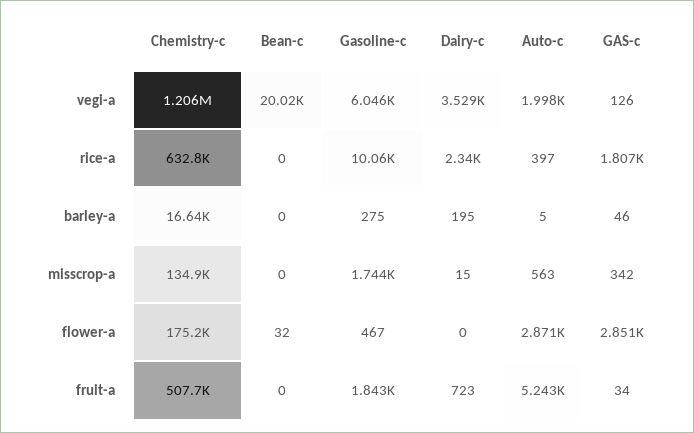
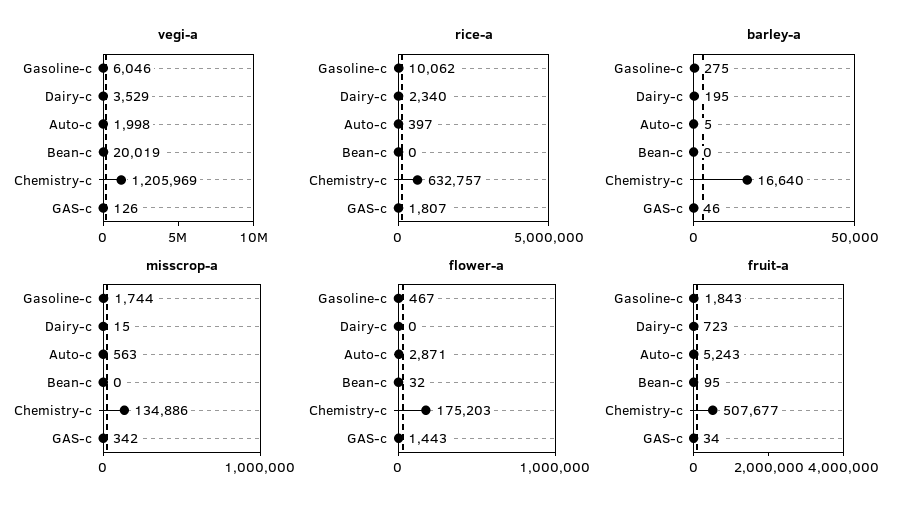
flower-a, GAS-c: 2851 -> 1443
fruit-a, Bean-c: 0 -> 95

